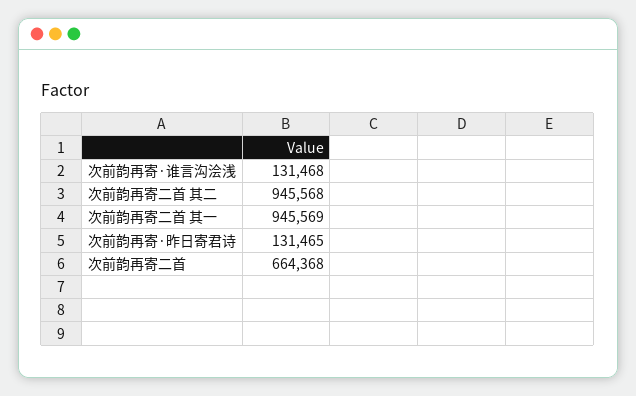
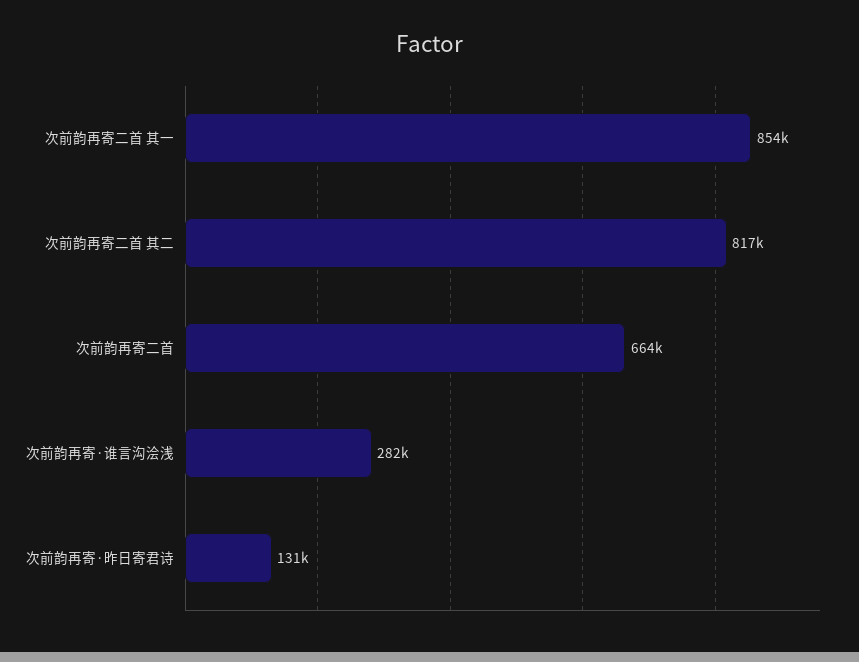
次前韵再寄·谁言沟浍浅: 131468 -> 282000
次前韵再寄二首 其二: 945568 -> 817000
次前韵再寄二首 其一: 945569 -> 854000

